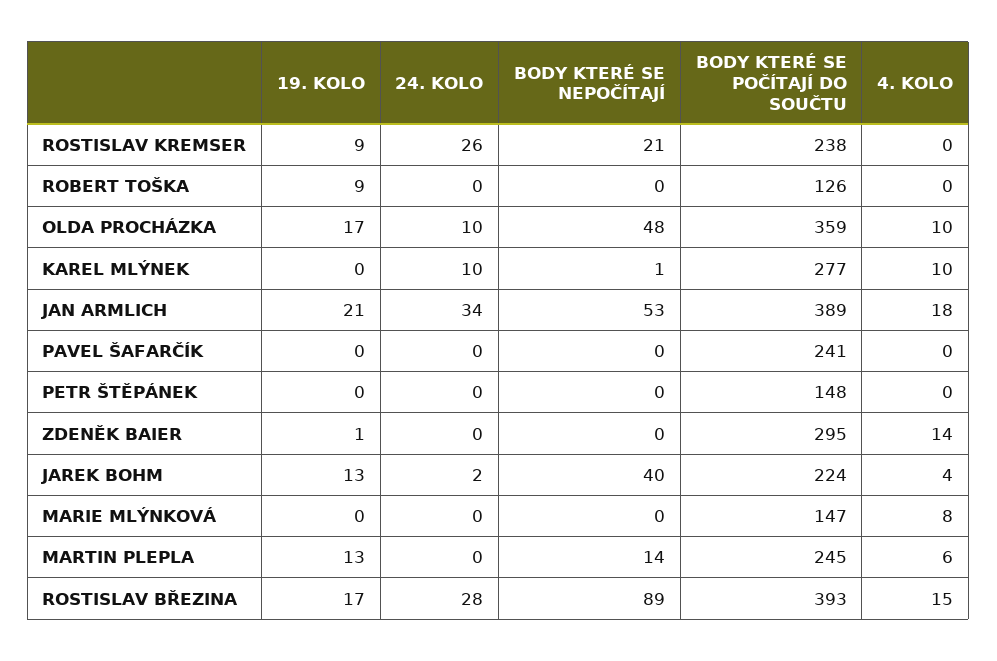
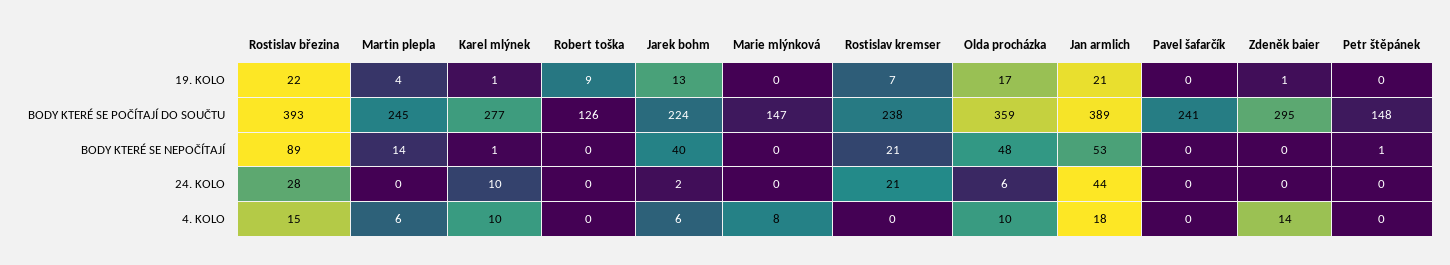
19. KOLO, ROSTISLAV KREMSER: 9 -> 7
24. KOLO, ROSTISLAV KREMSER: 26 -> 21
24. KOLO, OLDA PROCHÁZKA: 10 -> 6
19. KOLO, KAREL MLÝNEK: 0 -> 1
24. KOLO, JAN ARMLICH: 34 -> 44
BODY KTERÉ SE NEPOČÍTAJÍ, PETR ŠTĚPÁNEK: 0 -> 1
4. KOLO, JAREK BOHM: 4 -> 6
19. KOLO, MARTIN PLEPLA: 13 -> 4
19. KOLO, ROSTISLAV BŘEZINA: 17 -> 22

